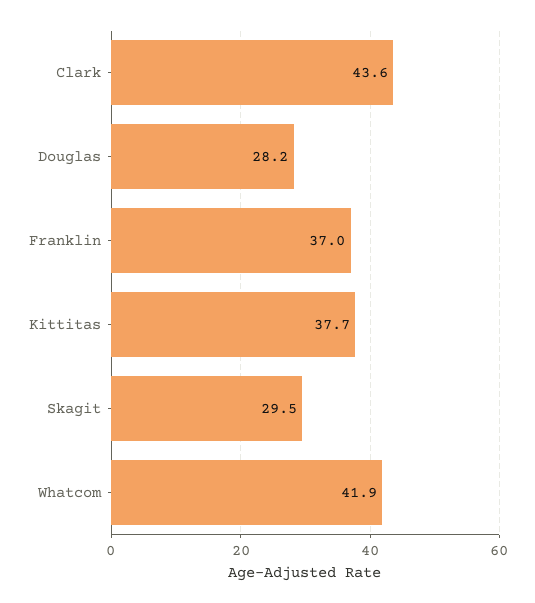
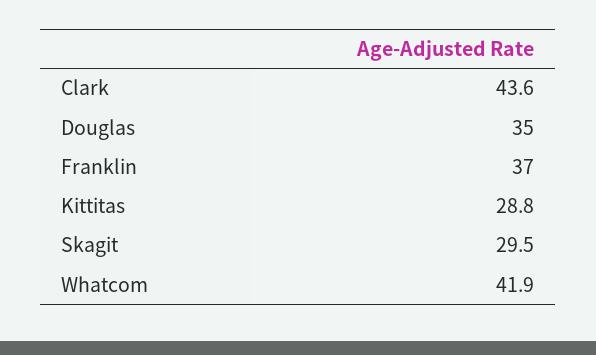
Douglas: 28.2 -> 35
Kittitas: 37.7 -> 28.8

